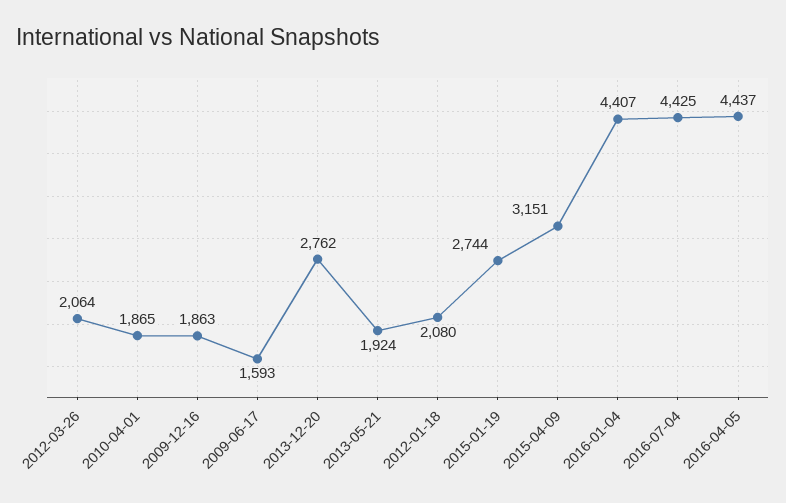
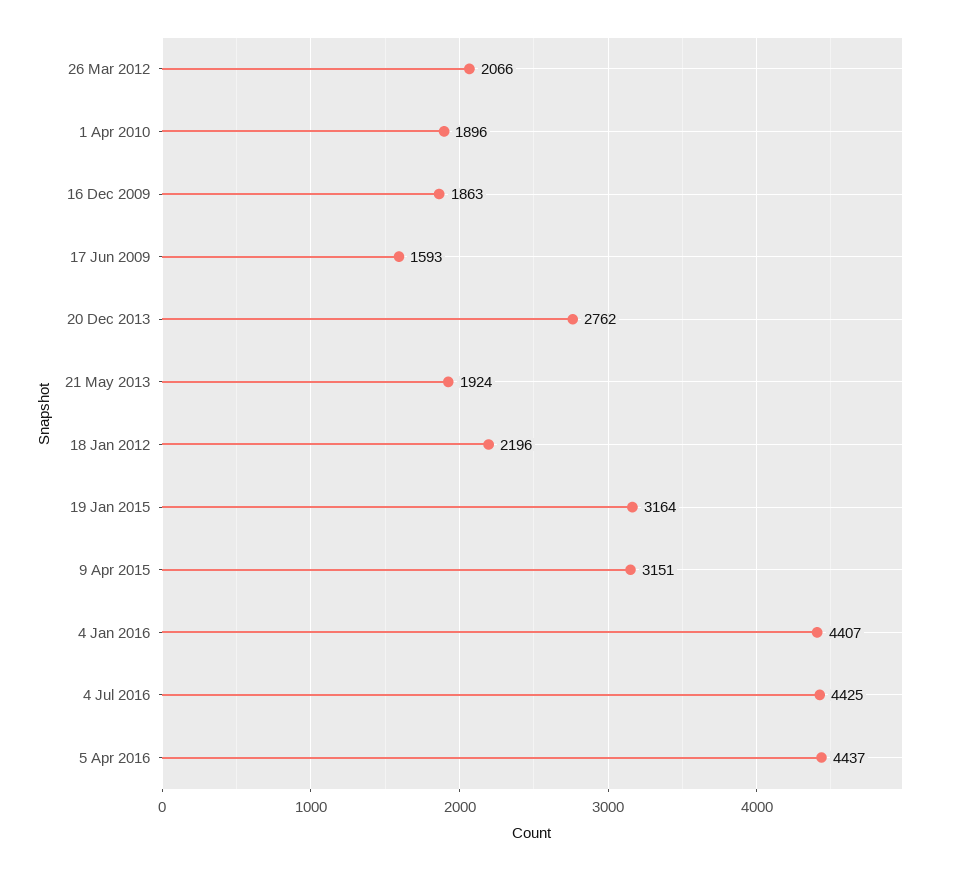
2012-03-26: 2064 -> 2066
2010-04-01: 1865 -> 1896
2012-01-18: 2080 -> 2196
2015-01-19: 2744 -> 3164

